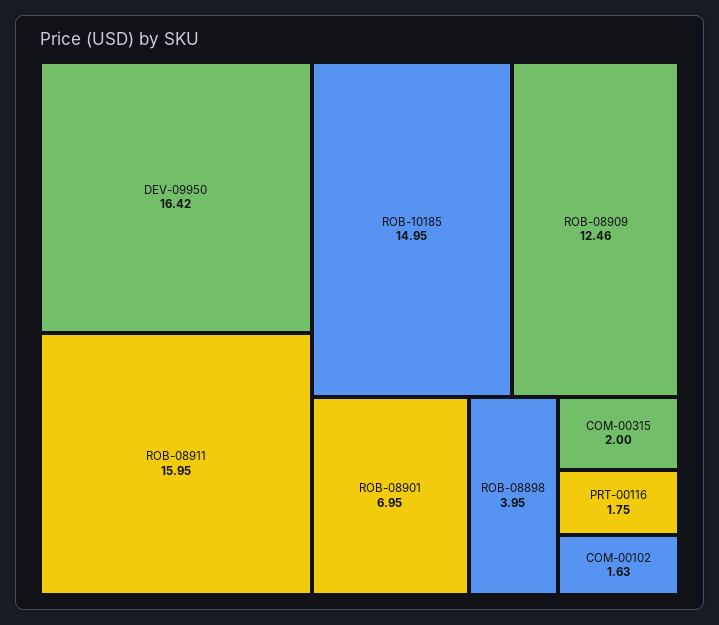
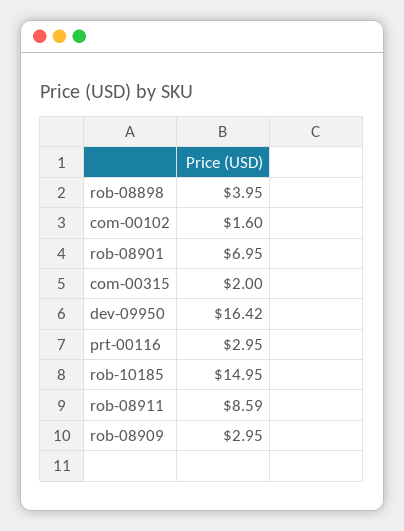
ROB-08911: 15.95 -> 8.59
ROB-08909: 12.46 -> 2.95
PRT-00116: 1.75 -> 2.95
COM-00102: 1.63 -> 1.6

